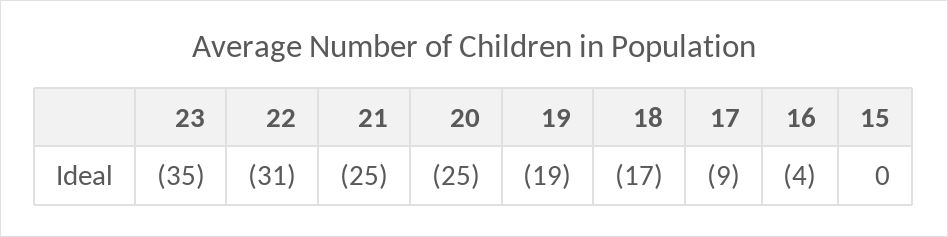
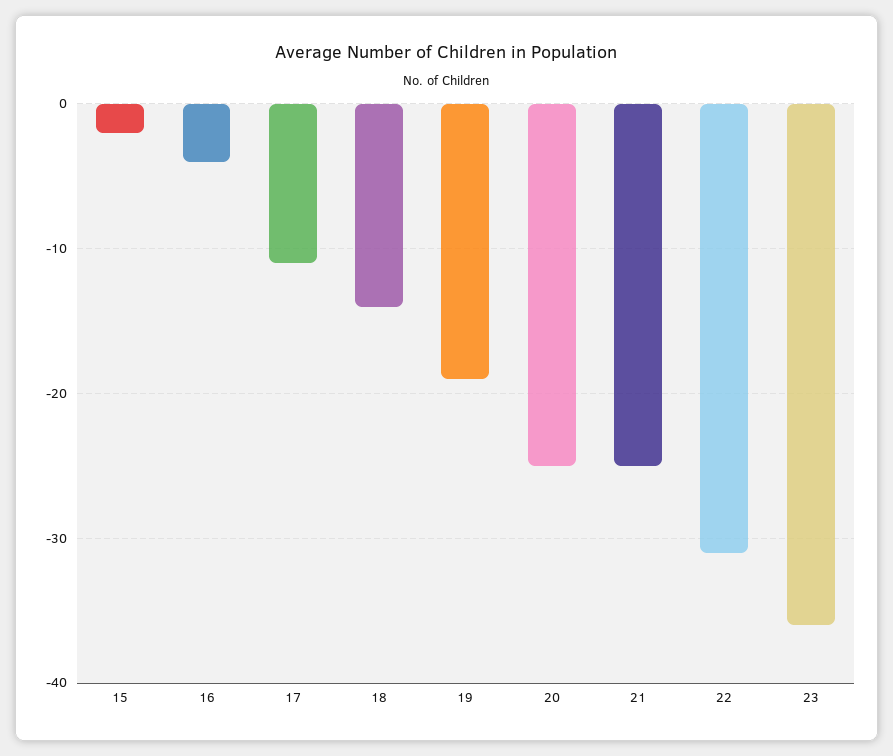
23: -35 -> -36
18: -17 -> -14
17: -9 -> -11
15: 0 -> -2

